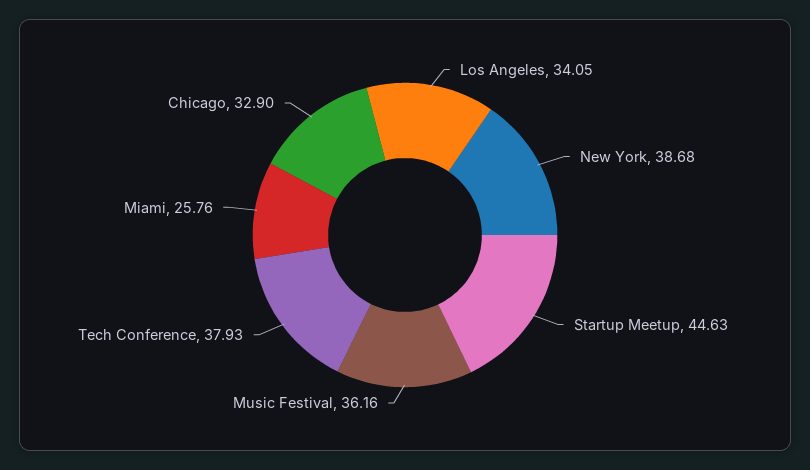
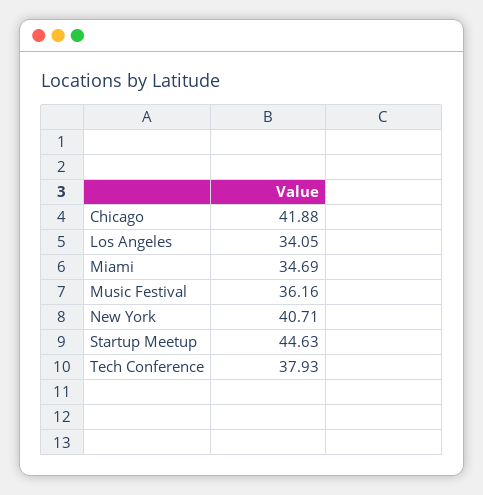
New York: 38.68 -> 40.71
Miami: 25.76 -> 34.69
Chicago: 32.9 -> 41.88

